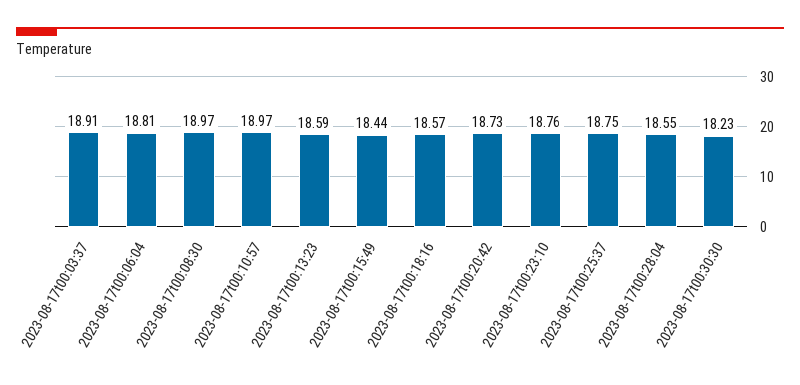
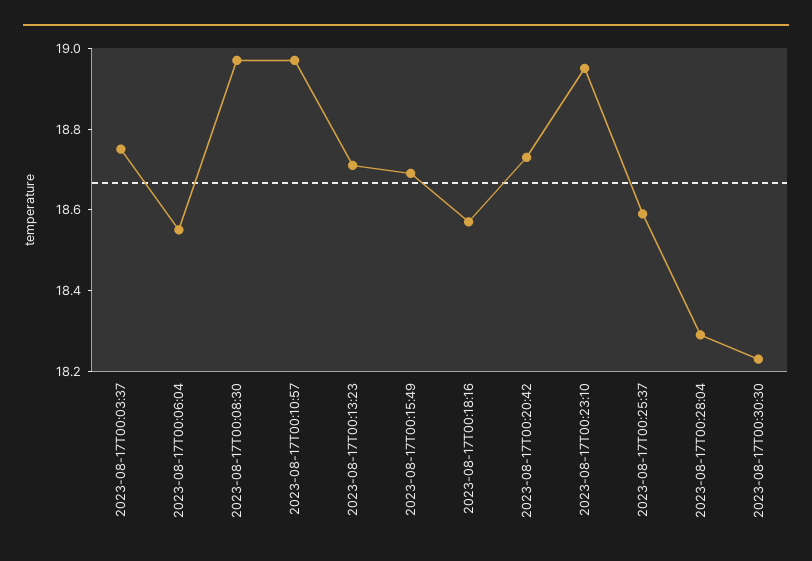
2023-08-17t00:03:37: 18.91 -> 18.75
2023-08-17t00:06:04: 18.81 -> 18.55
2023-08-17t00:13:23: 18.59 -> 18.7
2023-08-17t00:15:49: 18.44 -> 18.7
2023-08-17t00:23:10: 18.76 -> 18.95
2023-08-17t00:25:37: 18.75 -> 18.6
2023-08-17t00:28:04: 18.55 -> 18.3

